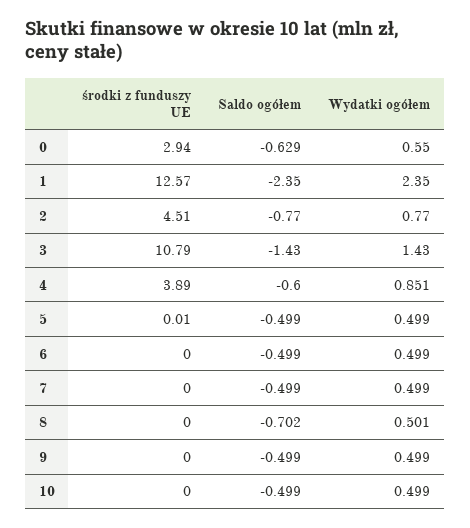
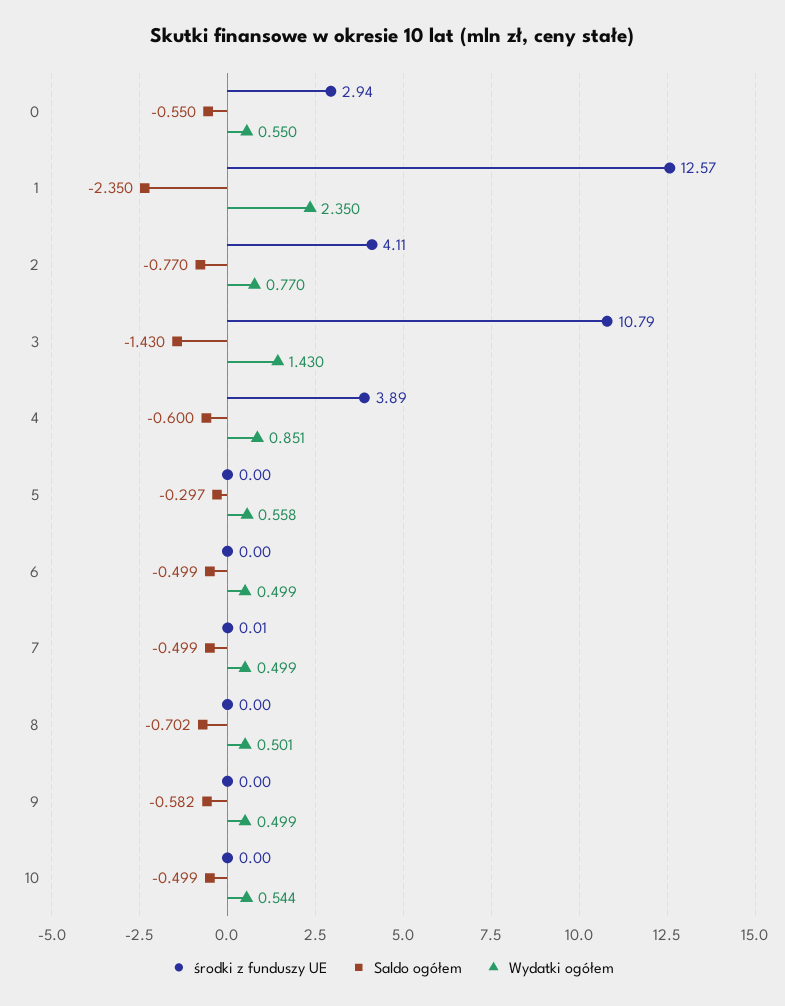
Saldo ogółem, 0: -0.629 -> -0.55
środki z funduszy UE, 2: 4.51 -> 4.11
środki z funduszy UE, 5: 0.01 -> 0
Saldo ogółem, 5: -0.499 -> -0.297
Wydatki ogółem, 5: 0.499 -> 0.558
środki z funduszy UE, 7: 0 -> 0.01
Saldo ogółem, 9: -0.499 -> -0.582
Wydatki ogółem, 10: 0.499 -> 0.544

